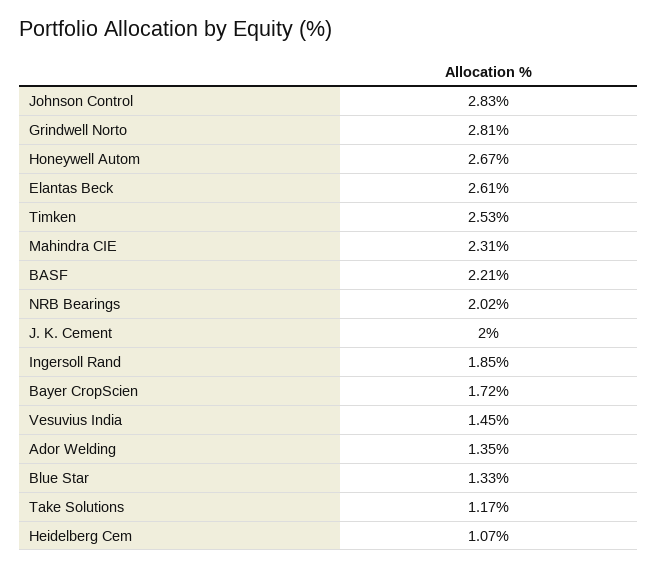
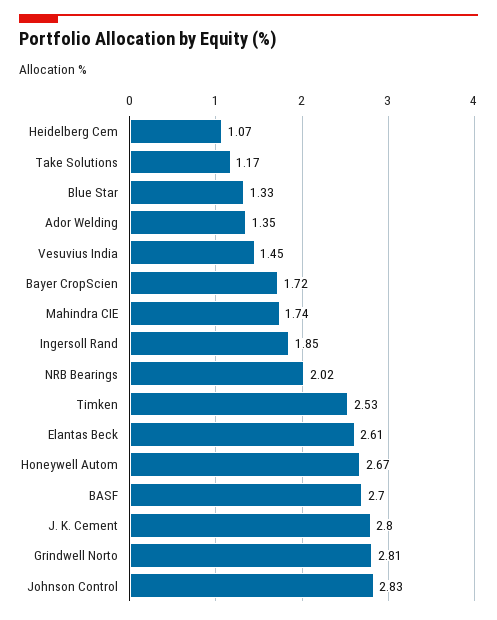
Mahindra CIE: 2.31 -> 1.74
BASF: 2.21 -> 2.7
J. K. Cement: 2 -> 2.8

